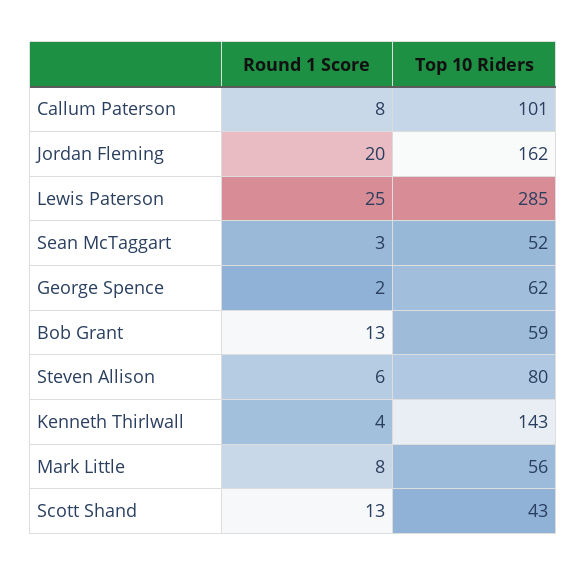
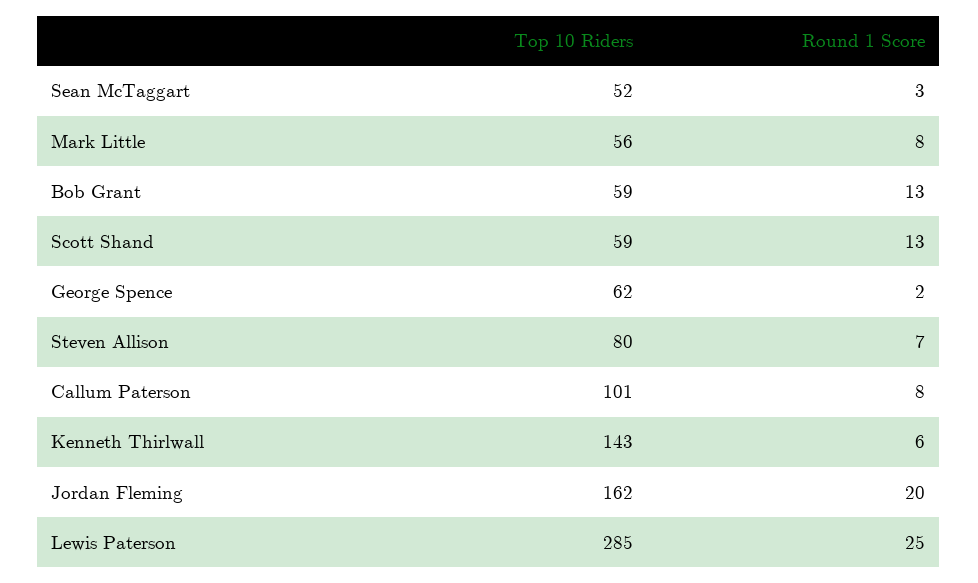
Round 1 Score, Steven Allison: 6 -> 7
Round 1 Score, Kenneth Thirlwall: 4 -> 6
Top 10 Riders, Scott Shand: 43 -> 59

